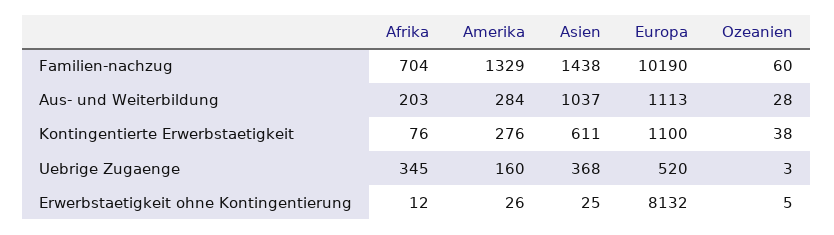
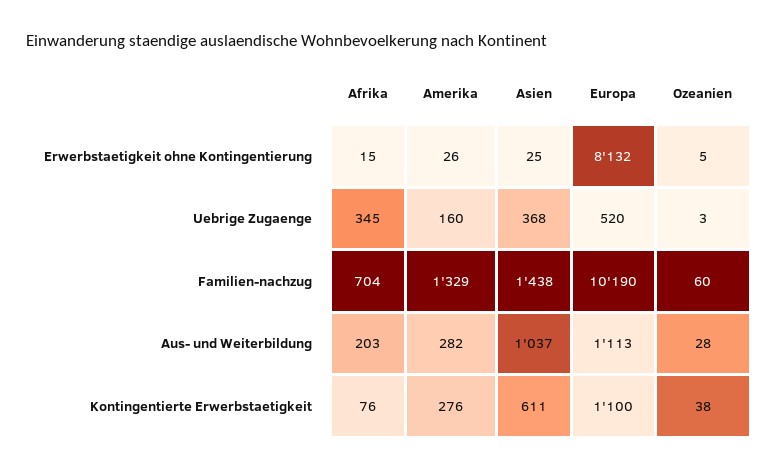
Amerika, Aus- und Weiterbildung: 284 -> 282
Afrika, Erwerbstaetigkeit ohne Kontingentierung: 12 -> 15

